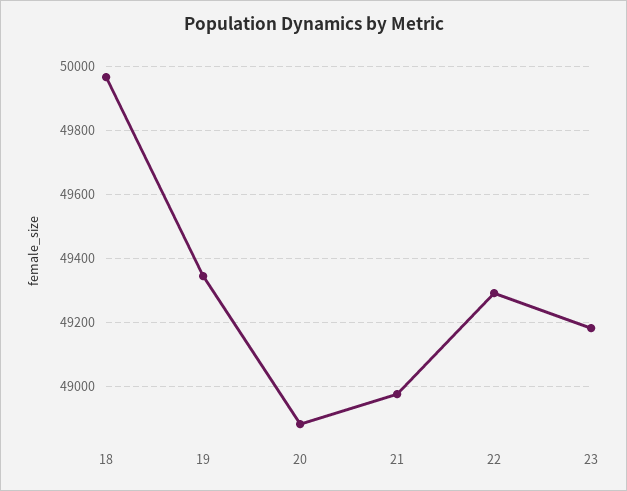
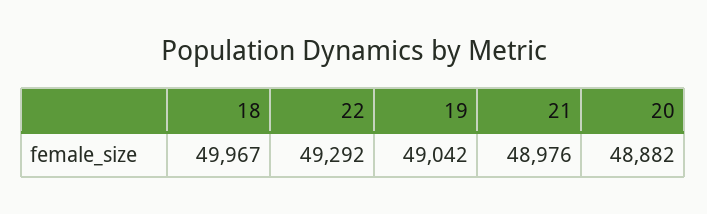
19: 49340 -> 49042
23: 49180 -> none

